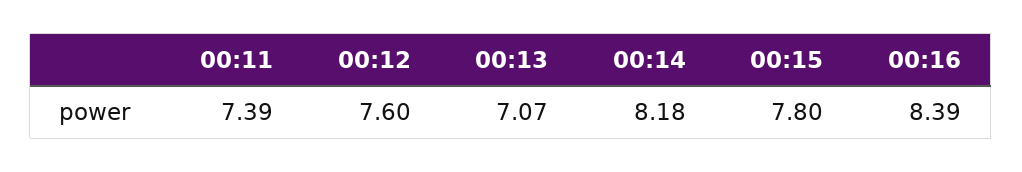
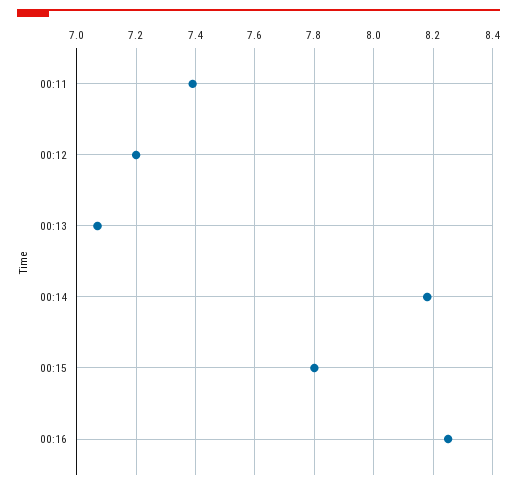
00:12: 7.6 -> 7.2
00:16: 8.39 -> 8.25

